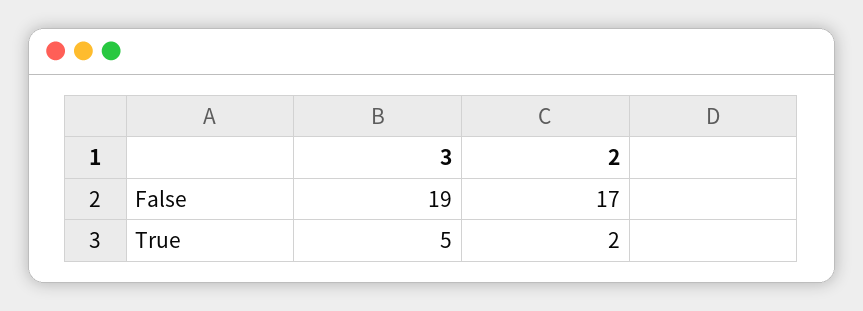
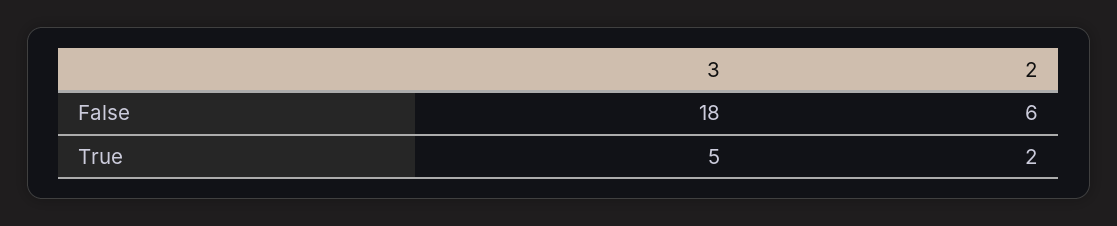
3, False: 19 -> 18
2, False: 17 -> 6

